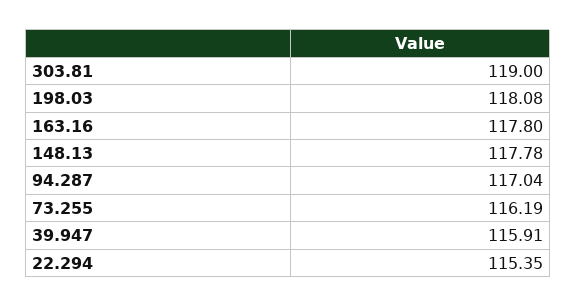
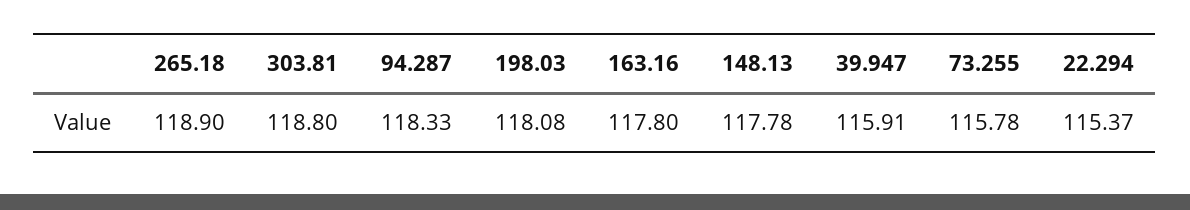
303.81: 119 -> 118.8
94.287: 117.04 -> 118.33
73.255: 116.19 -> 115.78
22.294: 115.35 -> 115.37
265.18: none -> 118.9

